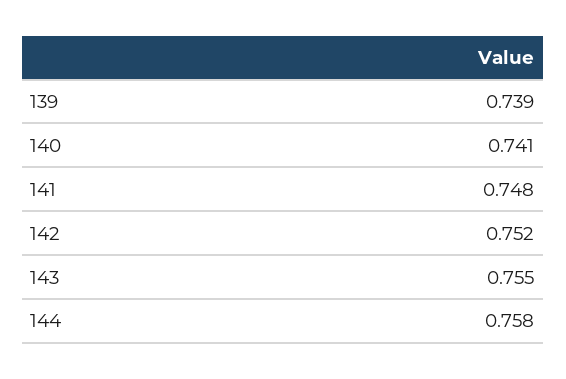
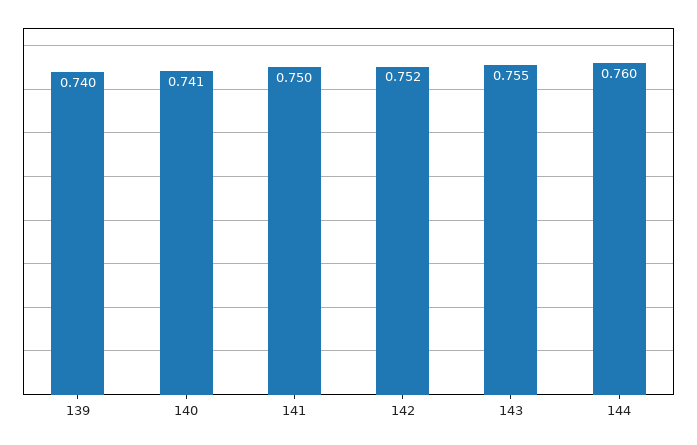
139: 0.739 -> 0.74
141: 0.748 -> 0.75
144: 0.758 -> 0.76

